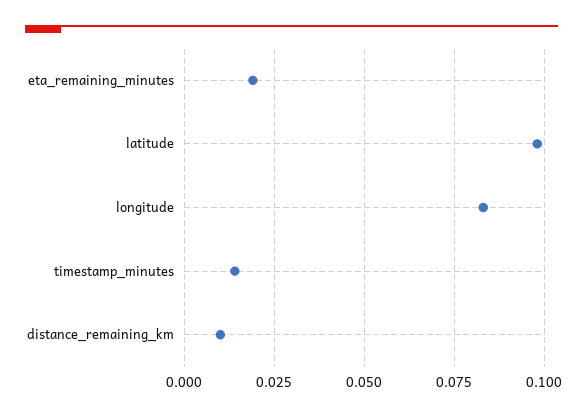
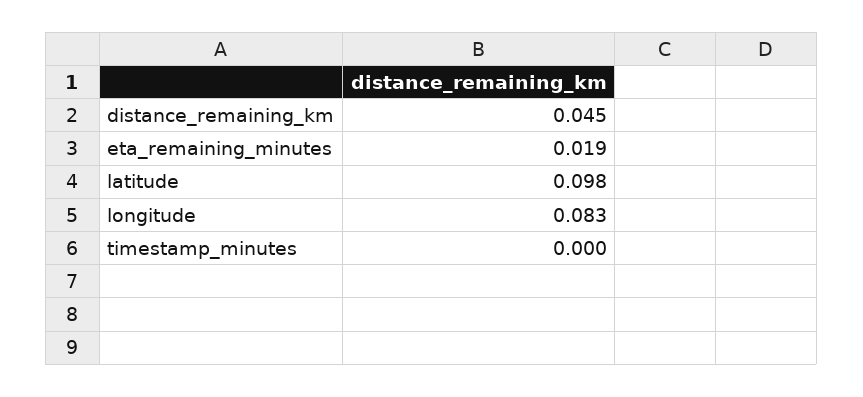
timestamp_minutes: 0.015 -> 0
distance_remaining_km: 0.01 -> 0.045

